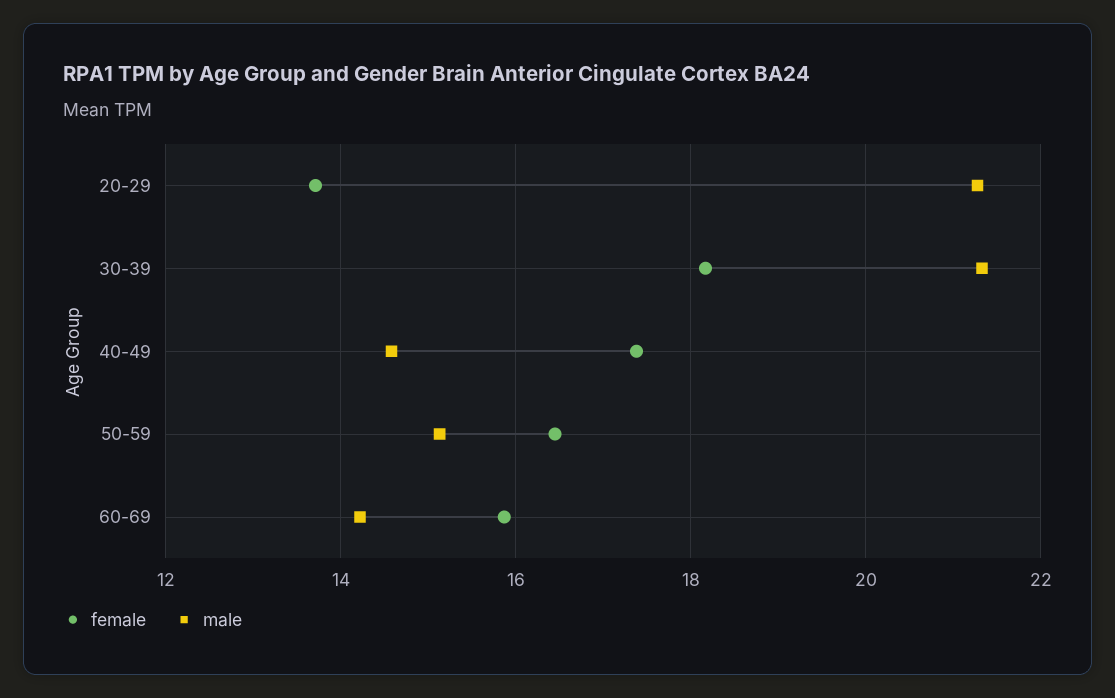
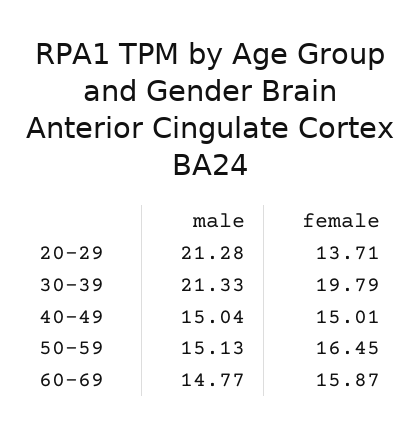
female, 30-39: 18.2 -> 19.79
female, 40-49: 17.4 -> 15.01
male, 40-49: 14.6 -> 15.04
male, 60-69: 14.2 -> 14.77

